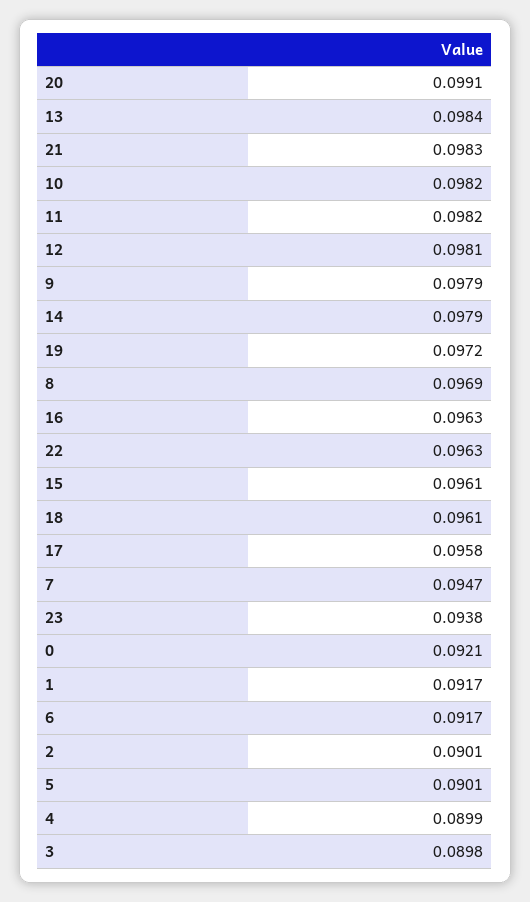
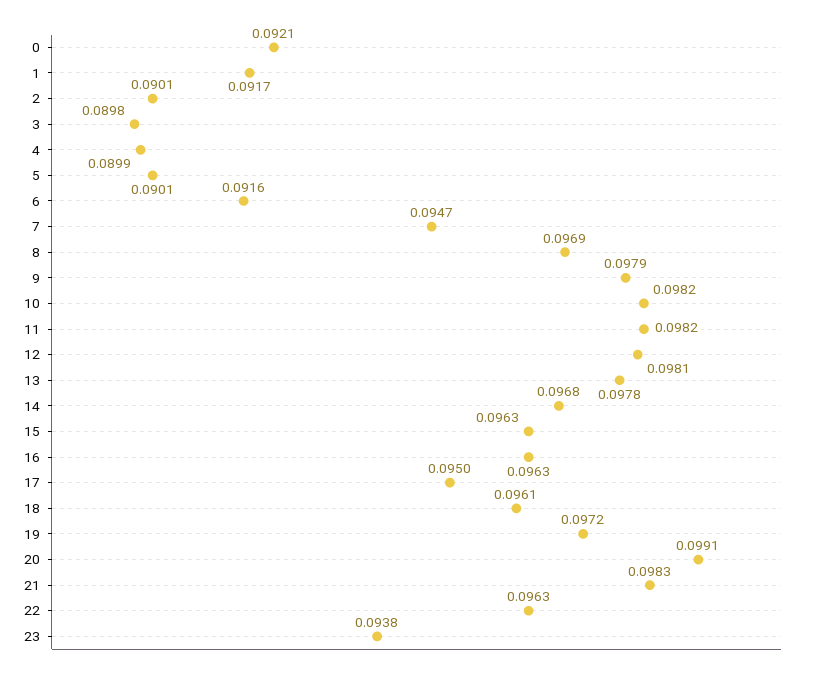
13: 0.0984 -> 0.0978
14: 0.0979 -> 0.0968
15: 0.0961 -> 0.0963
17: 0.0958 -> 0.095
6: 0.0917 -> 0.0916

